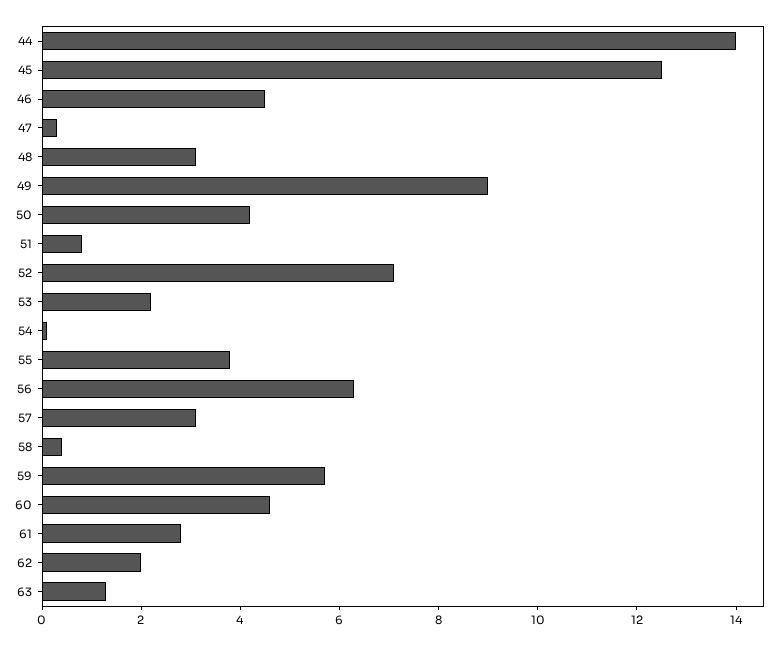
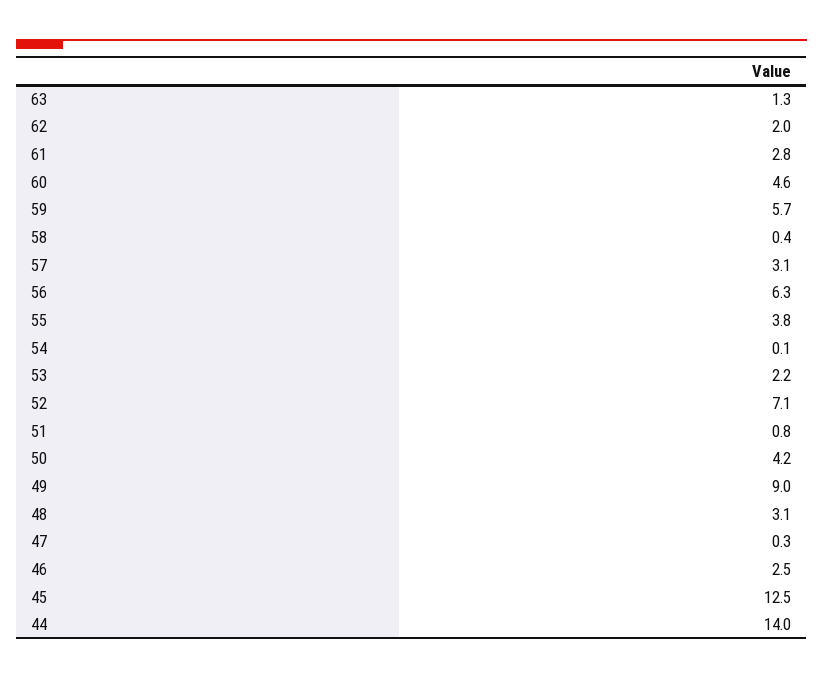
46: 4.5 -> 2.5

